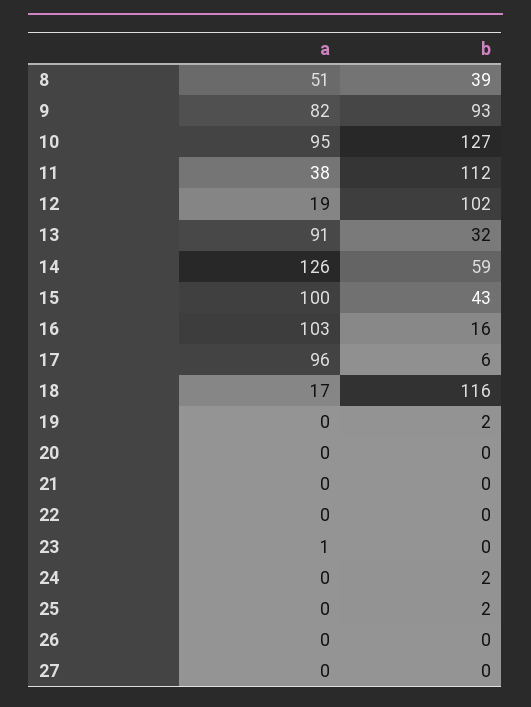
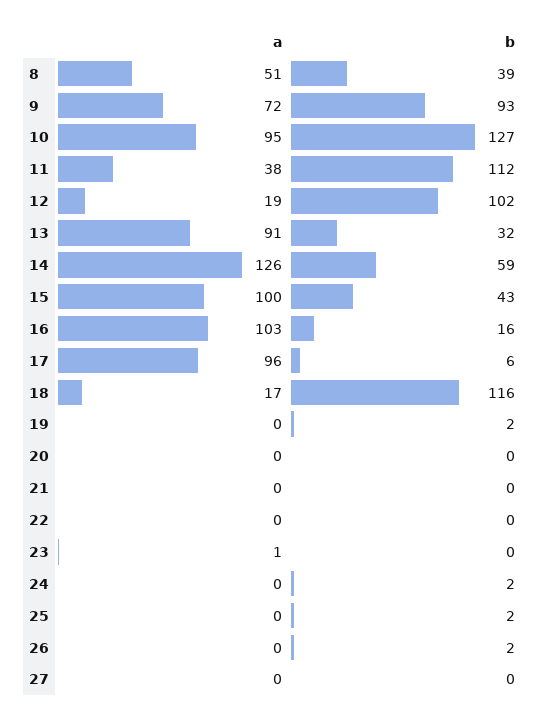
a, 9: 82 -> 72
b, 26: 0 -> 2

